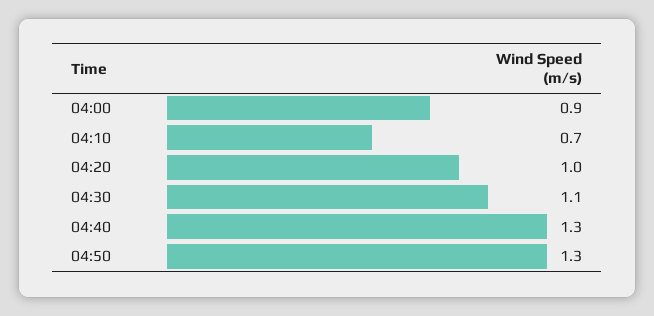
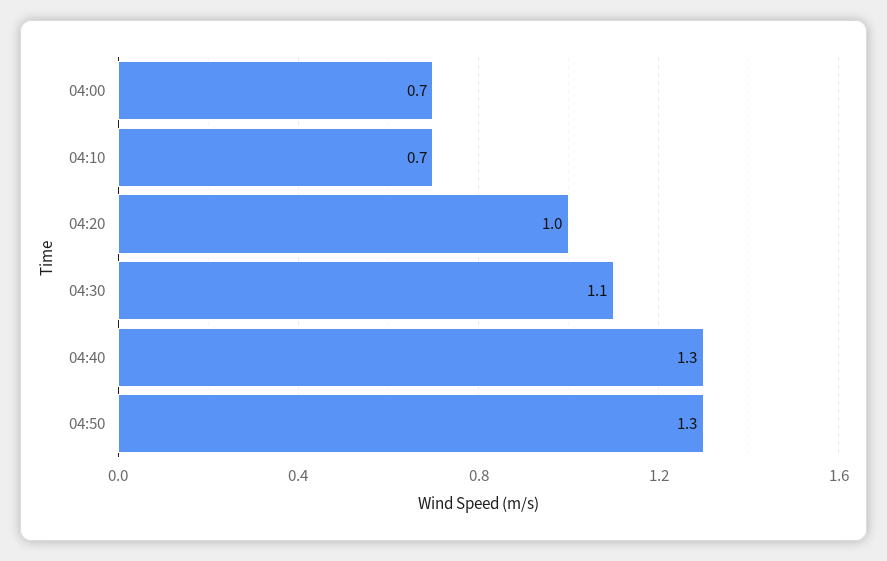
04:00: 0.9 -> 0.7

